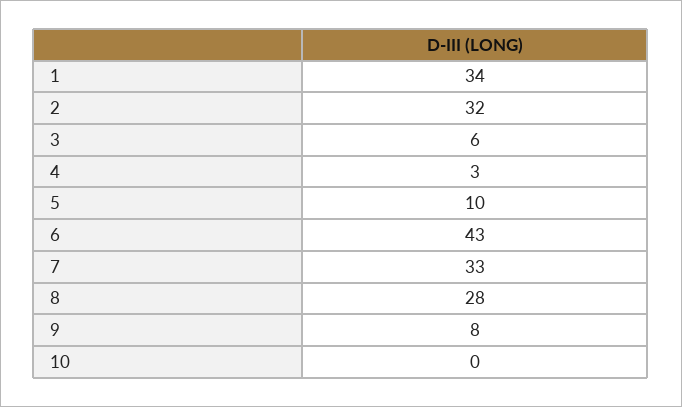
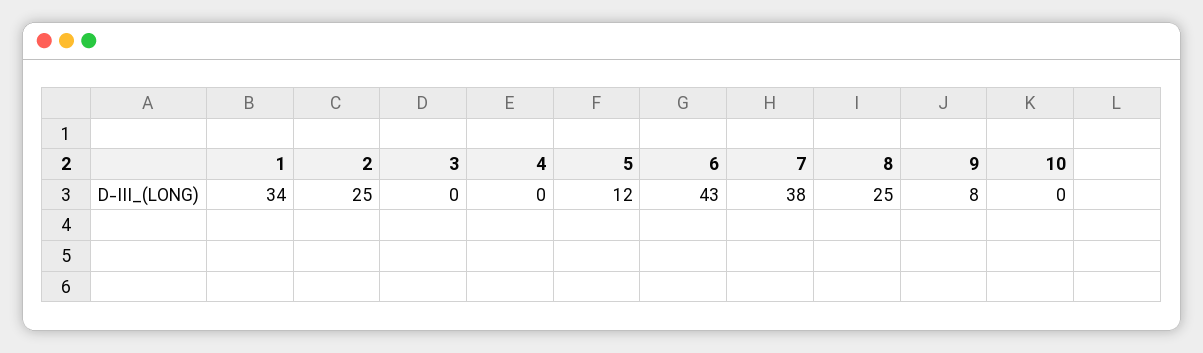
2: 32 -> 25
3: 6 -> 0
4: 3 -> 0
5: 10 -> 12
7: 33 -> 38
8: 28 -> 25

